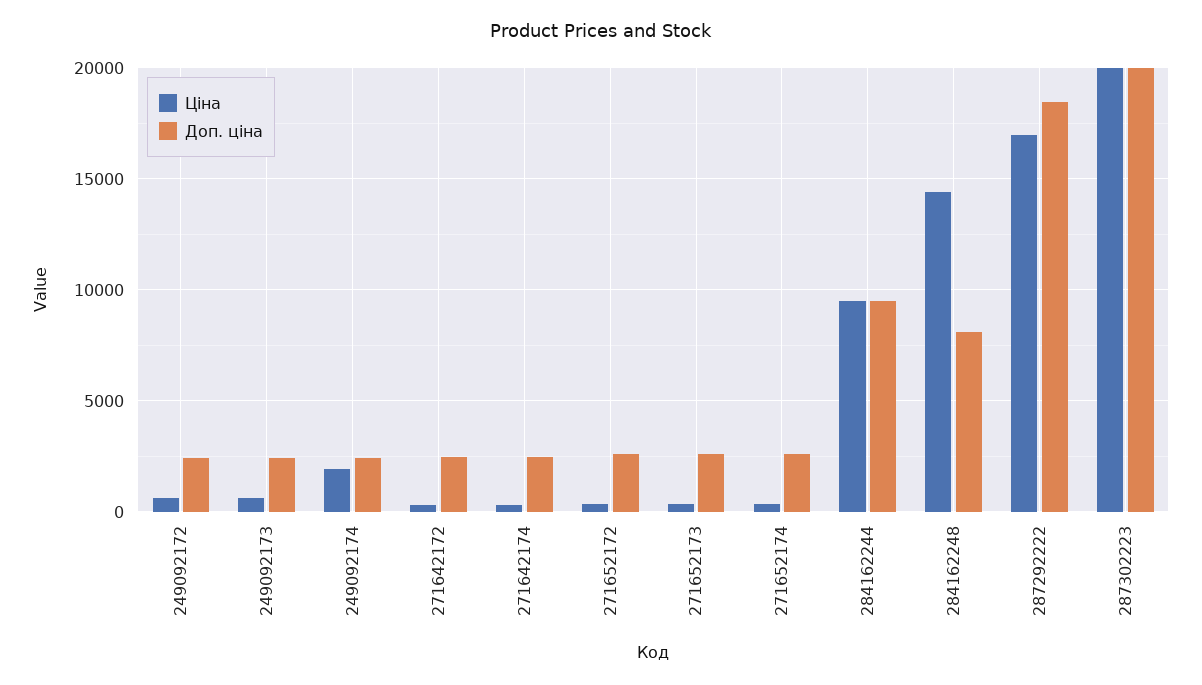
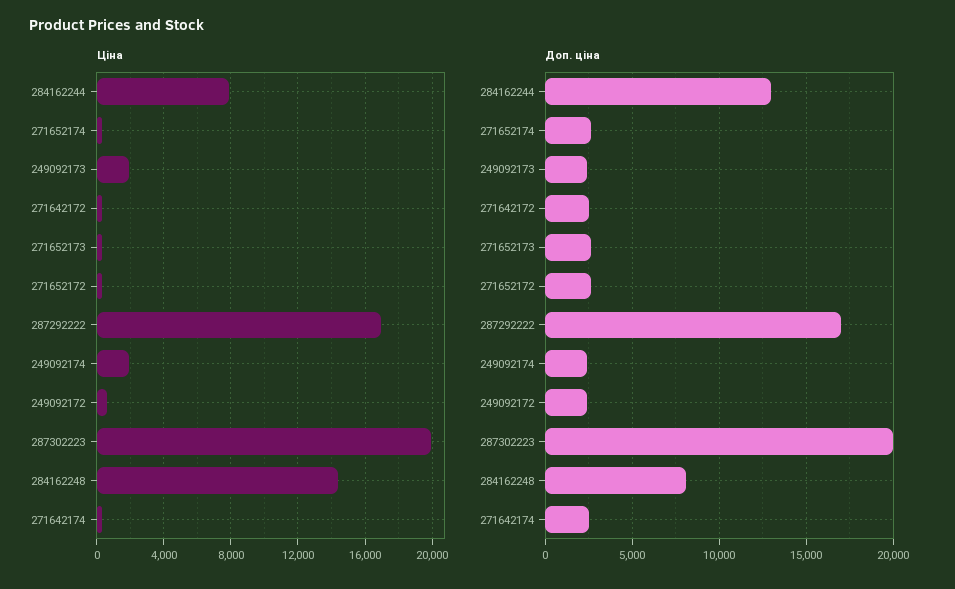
Ціна, 249092173: 500 -> 2000
Ціна, 284162244: 9500 -> 8000
Доп. ціна, 284162244: 9500 -> 13000
Доп. ціна, 287292222: 18500 -> 17000

